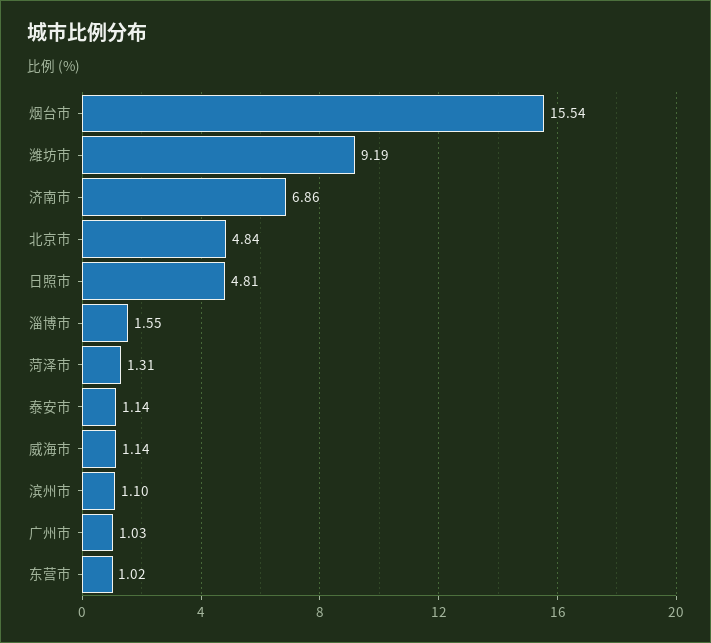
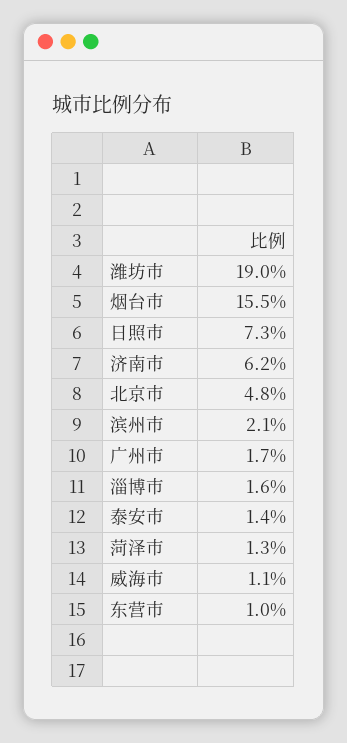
潍坊市: 9.19 -> 19
济南市: 6.86 -> 6.2
日照市: 4.81 -> 7.3
泰安市: 1.14 -> 1.4
滨州市: 1.1 -> 2.1
广州市: 1.03 -> 1.7

